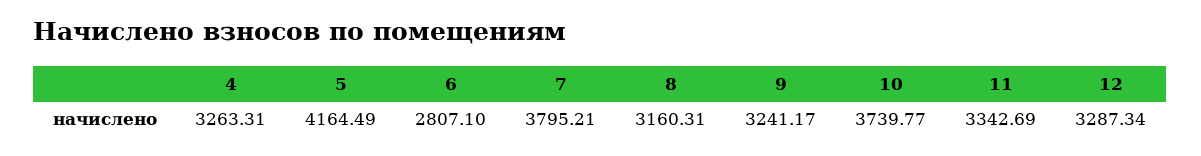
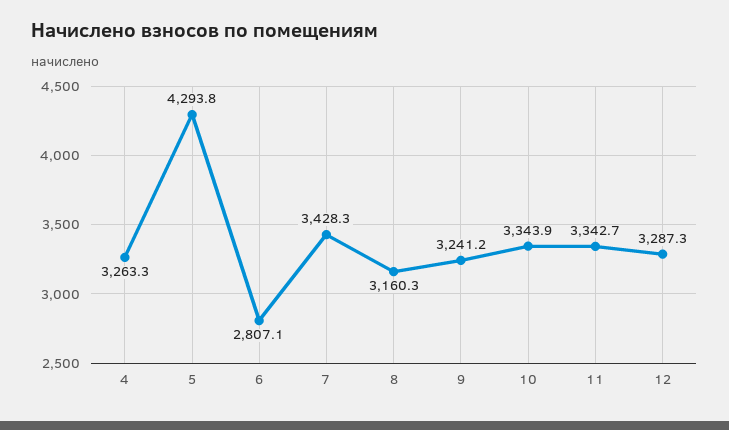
5: 4164.49 -> 4293.8
7: 3795.21 -> 3428.3
10: 3739.77 -> 3343.9

